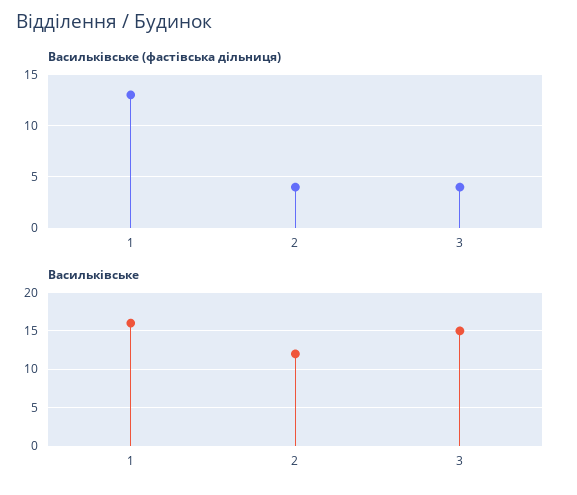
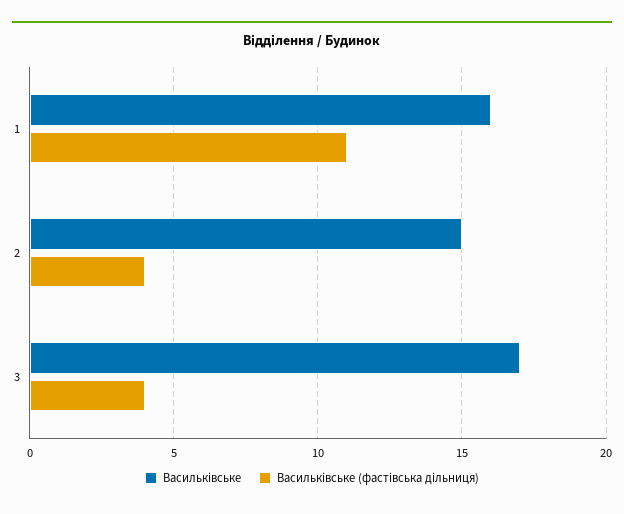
Васильківське (фастівська дільниця), 1: 13 -> 11
Васильківське, 2: 12 -> 15
Васильківське, 3: 15 -> 17

